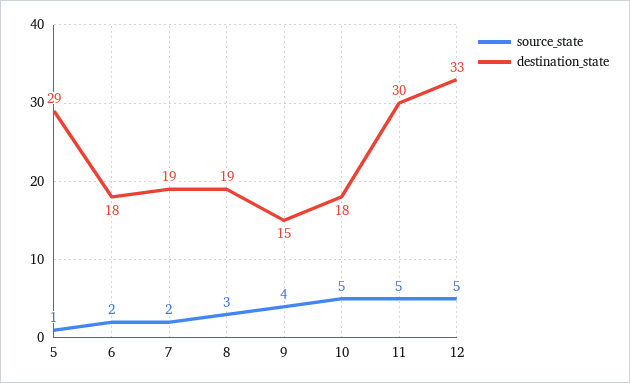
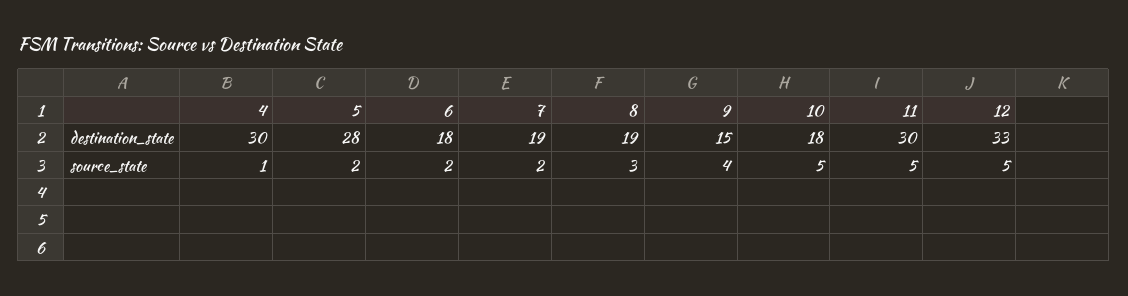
source_state, 5: 1 -> 2
destination_state, 5: 29 -> 28
destination_state, 4: none -> 30
source_state, 4: none -> 1

